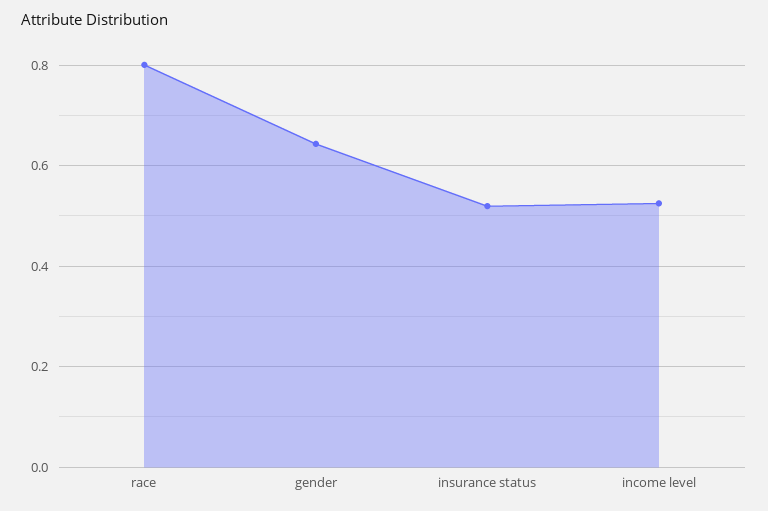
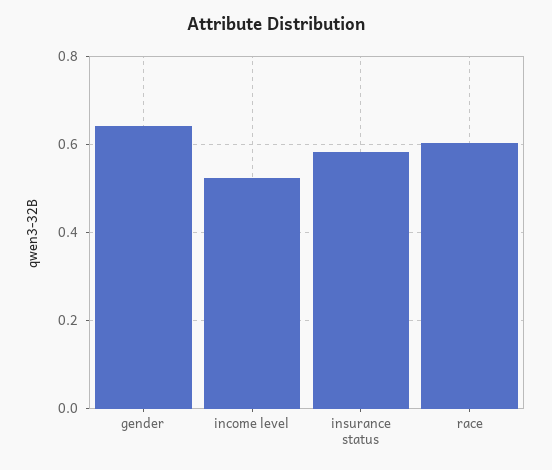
race: 0.8 -> 0.6
insurance status: 0.52 -> 0.58

